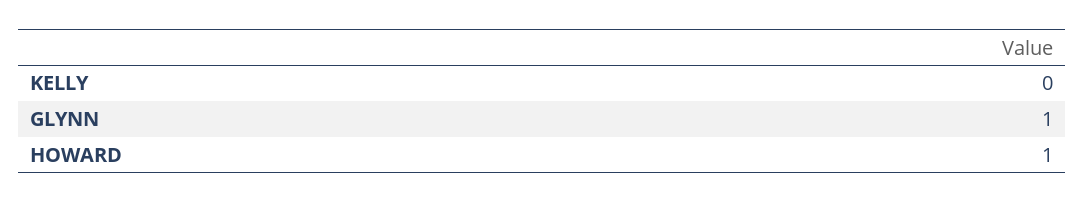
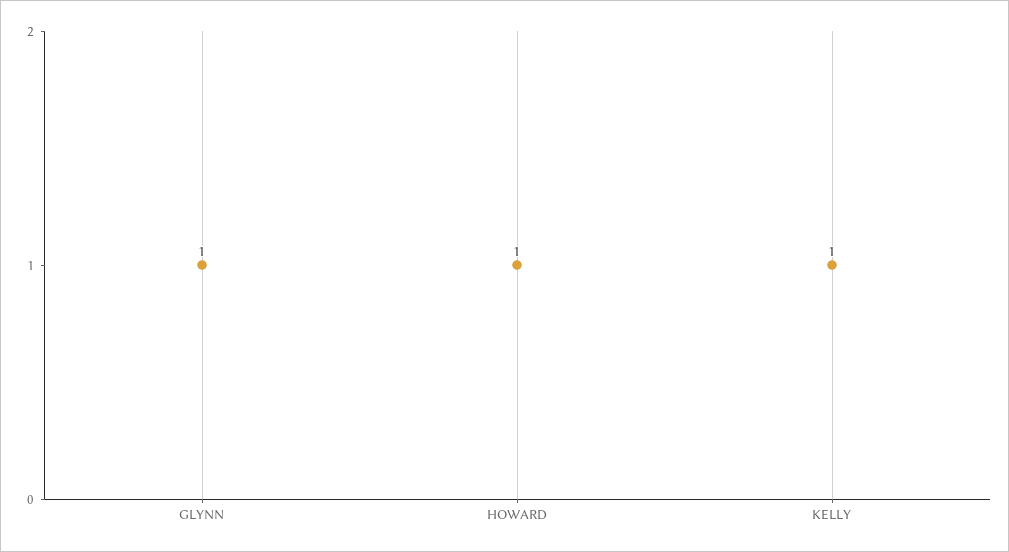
KELLY: 0 -> 1

